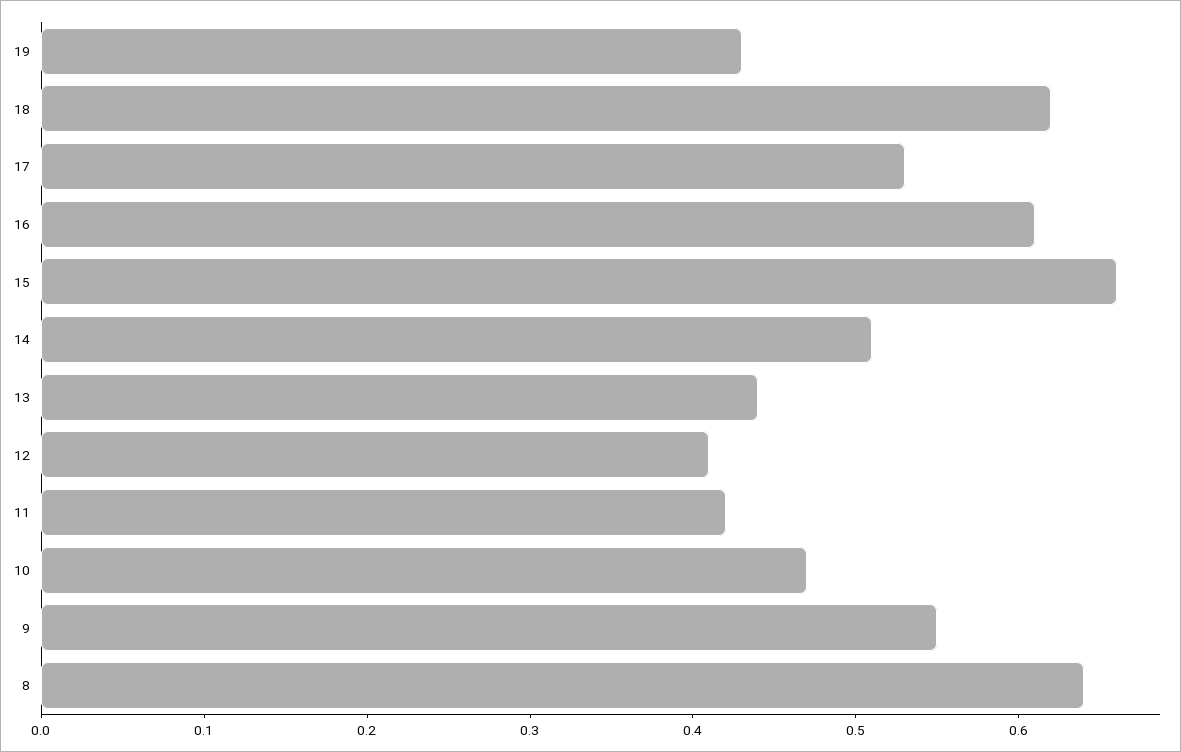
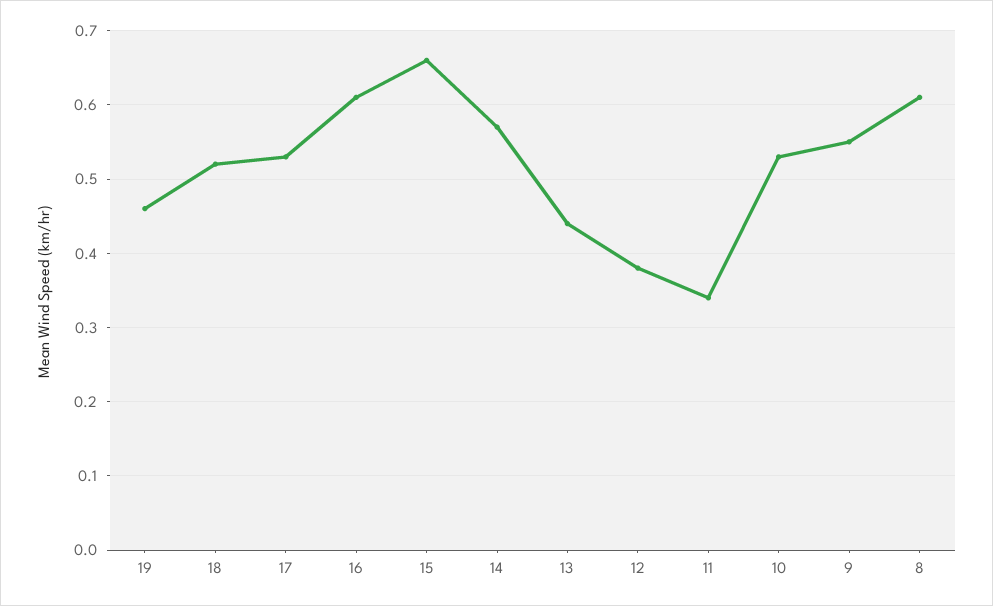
19: 0.43 -> 0.46
18: 0.62 -> 0.52
14: 0.51 -> 0.57
12: 0.41 -> 0.38
11: 0.42 -> 0.34
10: 0.47 -> 0.53
8: 0.64 -> 0.61

